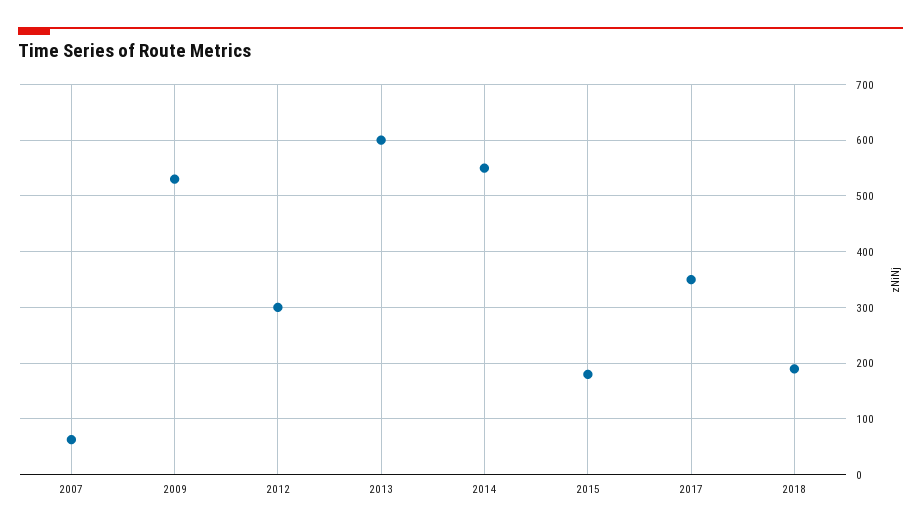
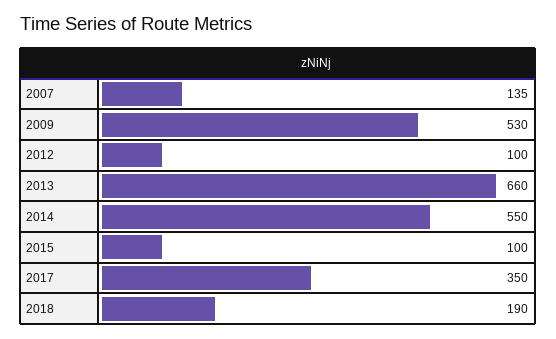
2007: 60 -> 135
2012: 300 -> 100
2013: 600 -> 660
2015: 180 -> 100

